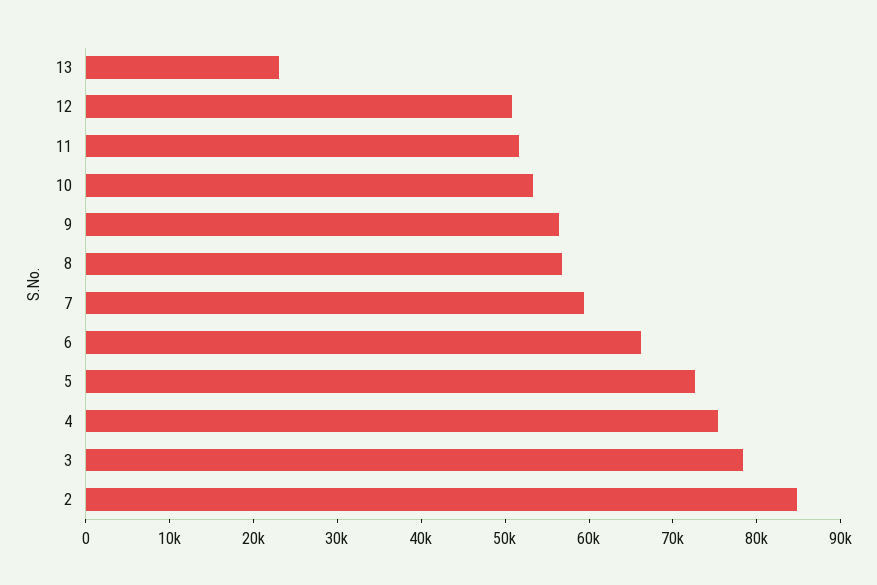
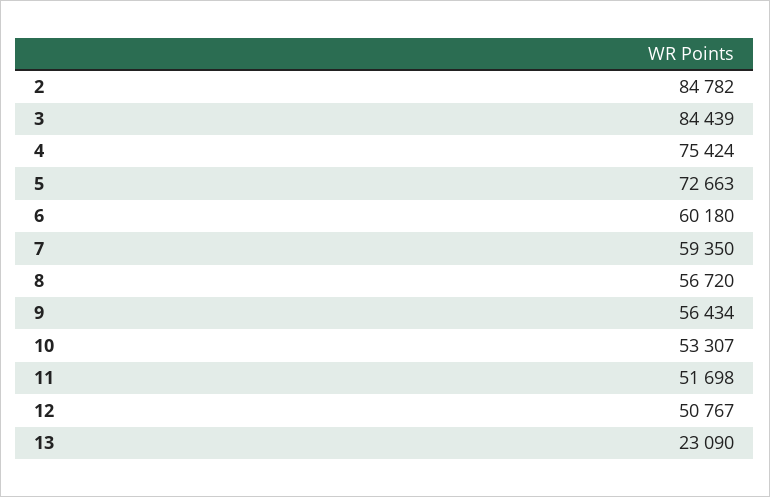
6: 66000 -> 60180
3: 78000 -> 84439

